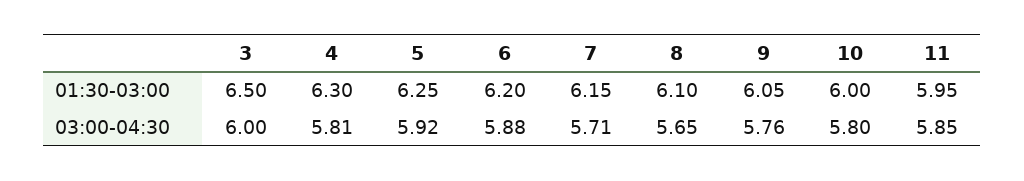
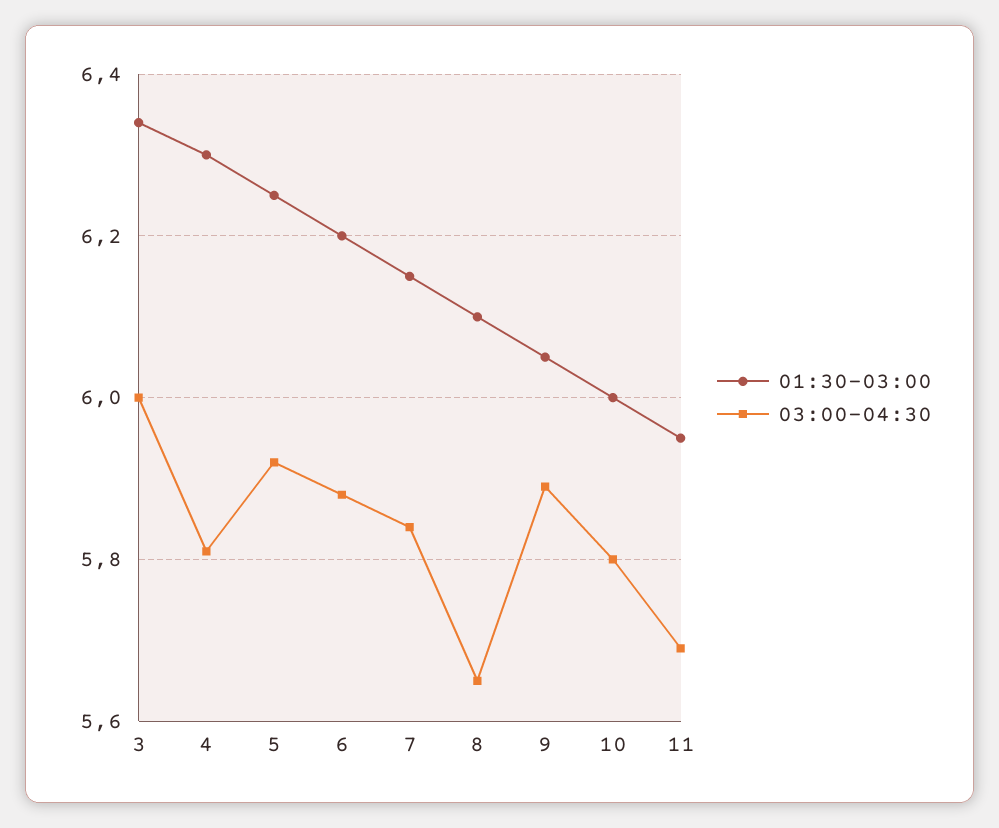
01:30-03:00, 3: 6.5 -> 6.35
03:00-04:30, 7: 5.71 -> 5.85
03:00-04:30, 9: 5.76 -> 5.9
03:00-04:30, 11: 5.85 -> 5.7

